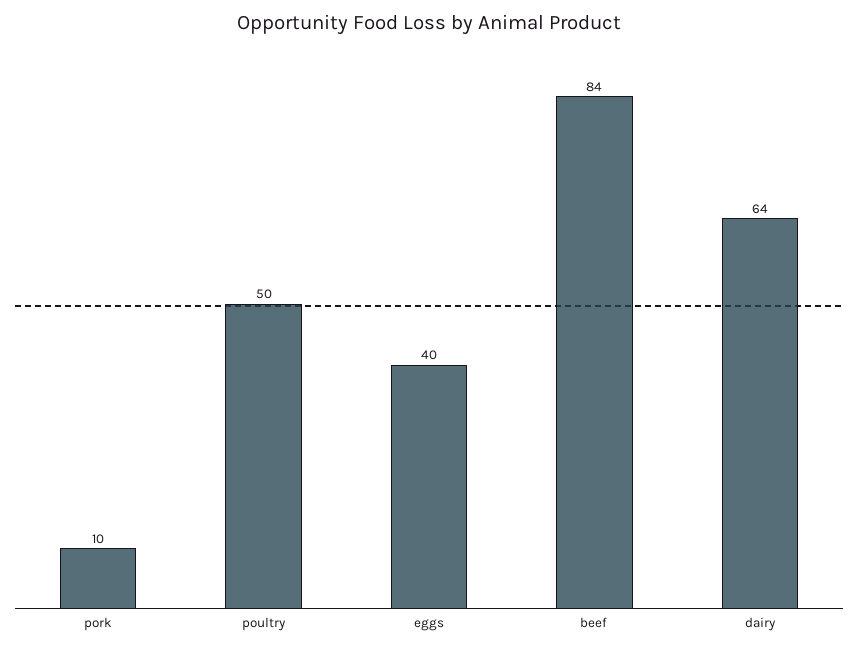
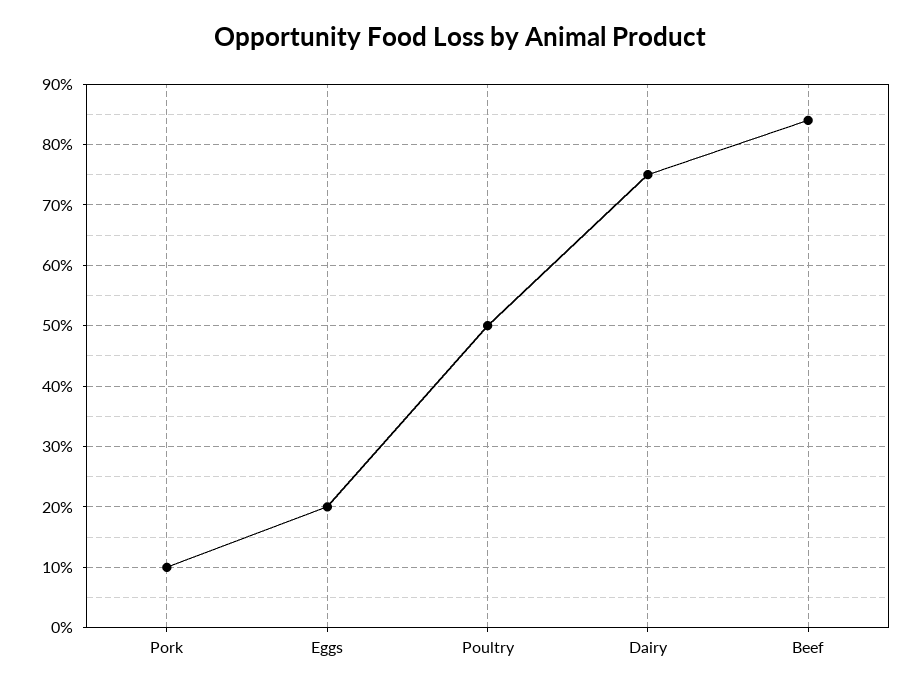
eggs: 40 -> 20
dairy: 64 -> 75

